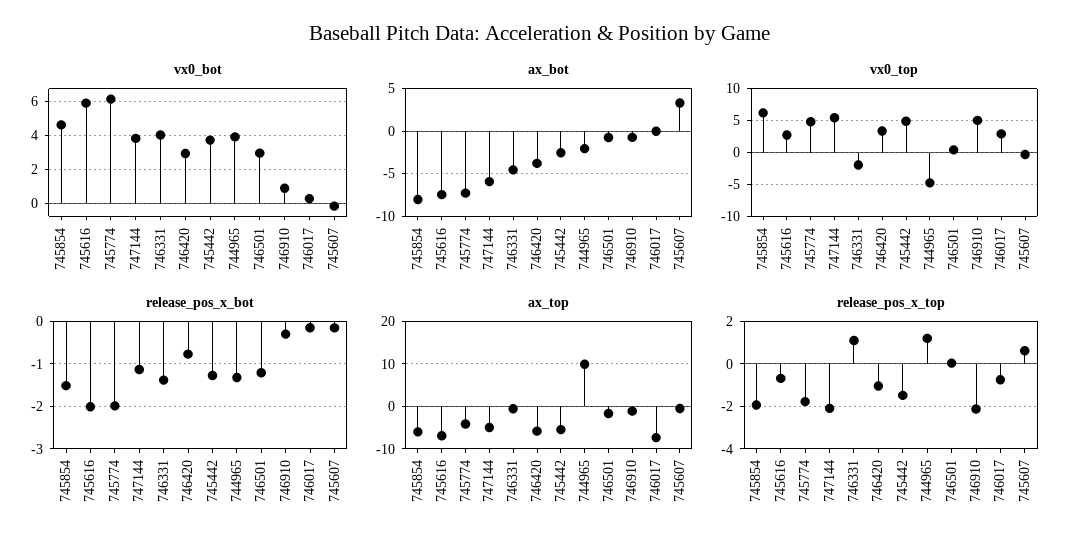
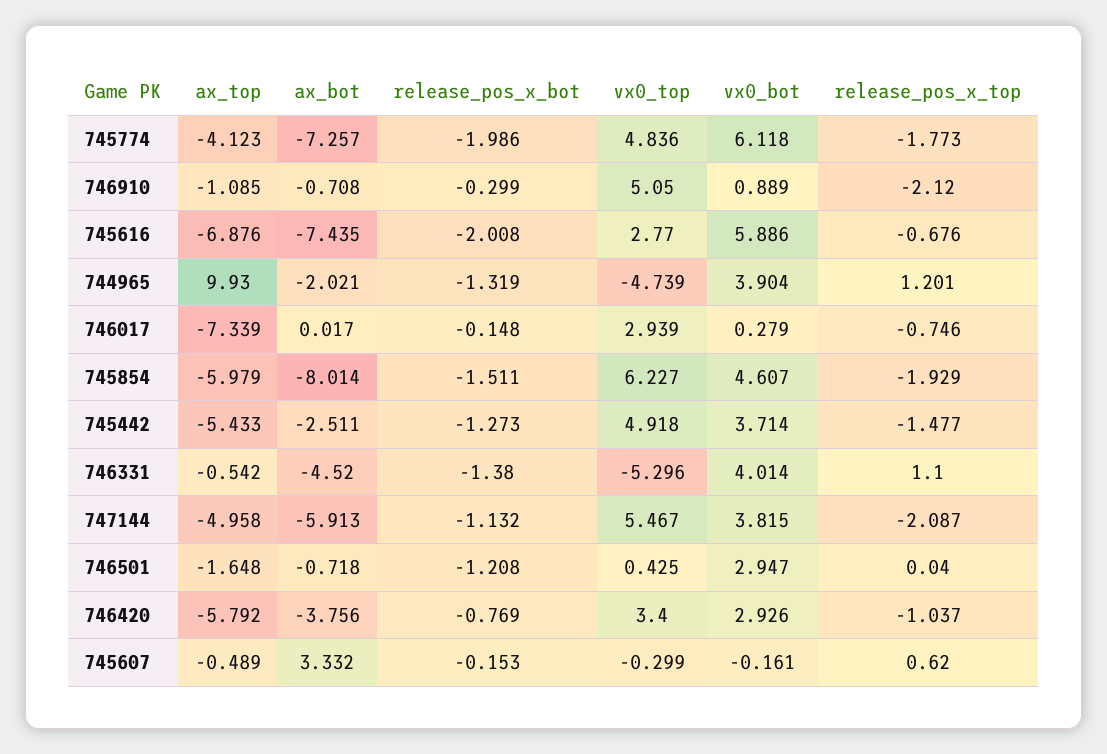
vx0_top, 746331: -2 -> -5.296

